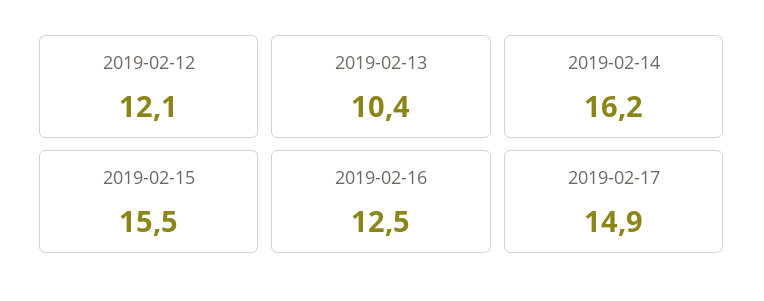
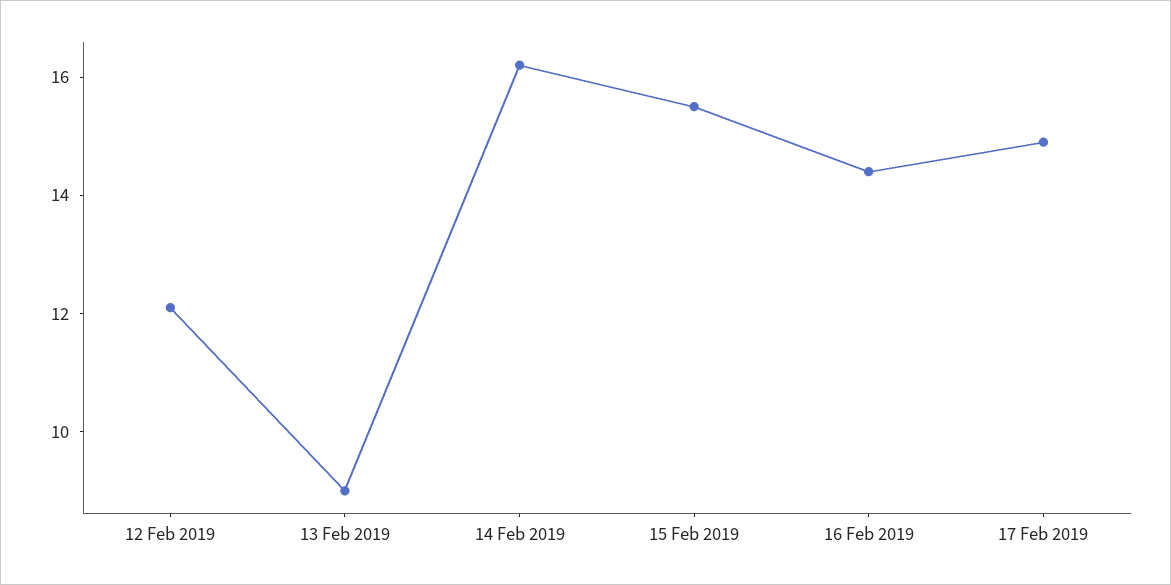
2019-02-13: 10.4 -> 9
2019-02-16: 12.5 -> 14.5

